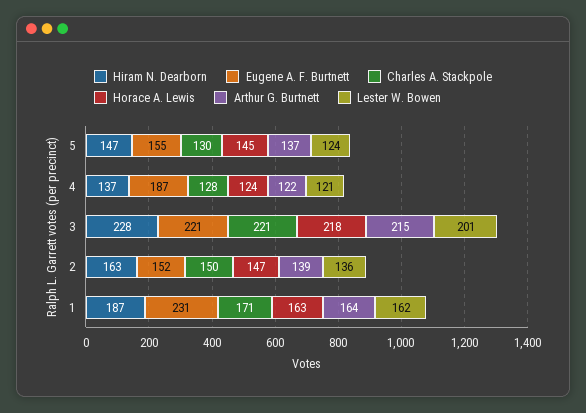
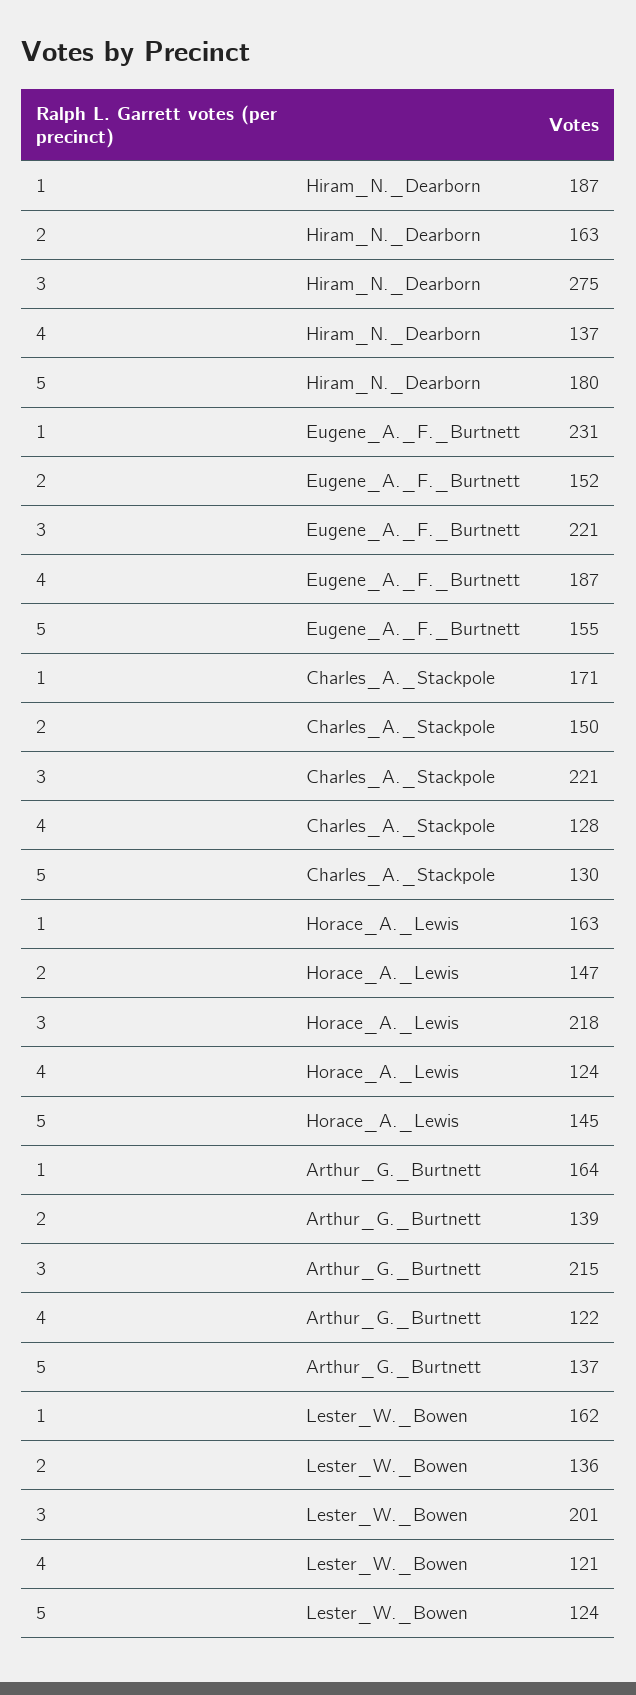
Hiram N. Dearborn, 5: 147 -> 180
Hiram N. Dearborn, 3: 228 -> 275

